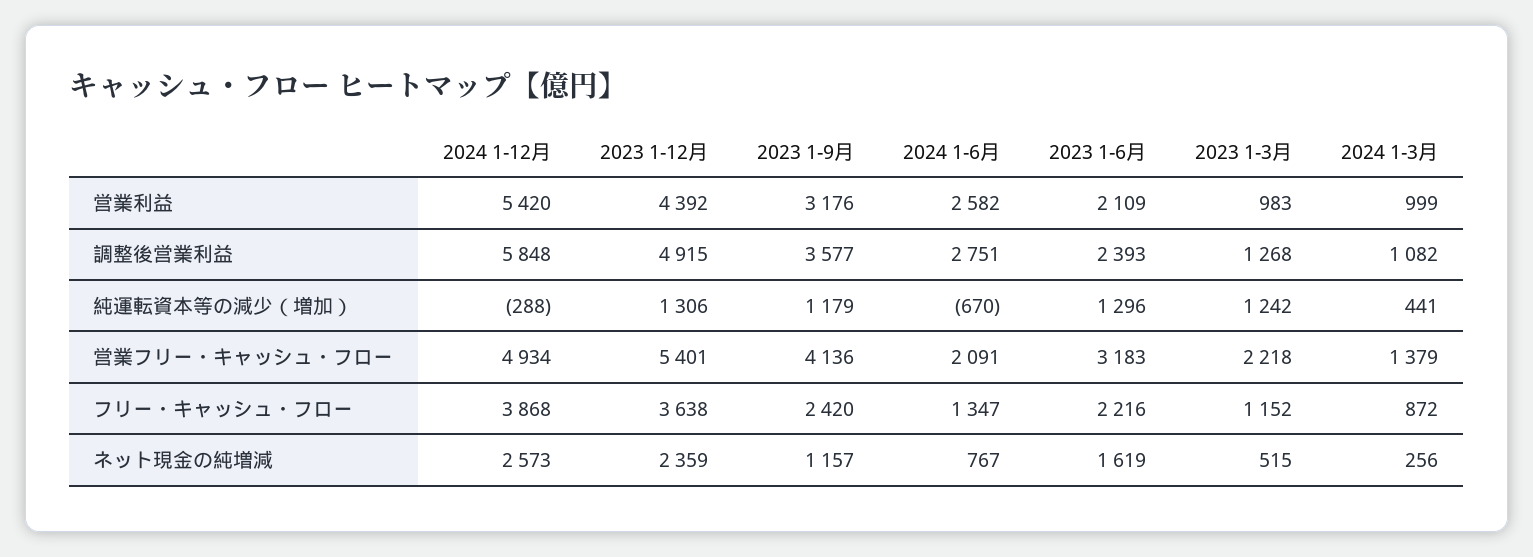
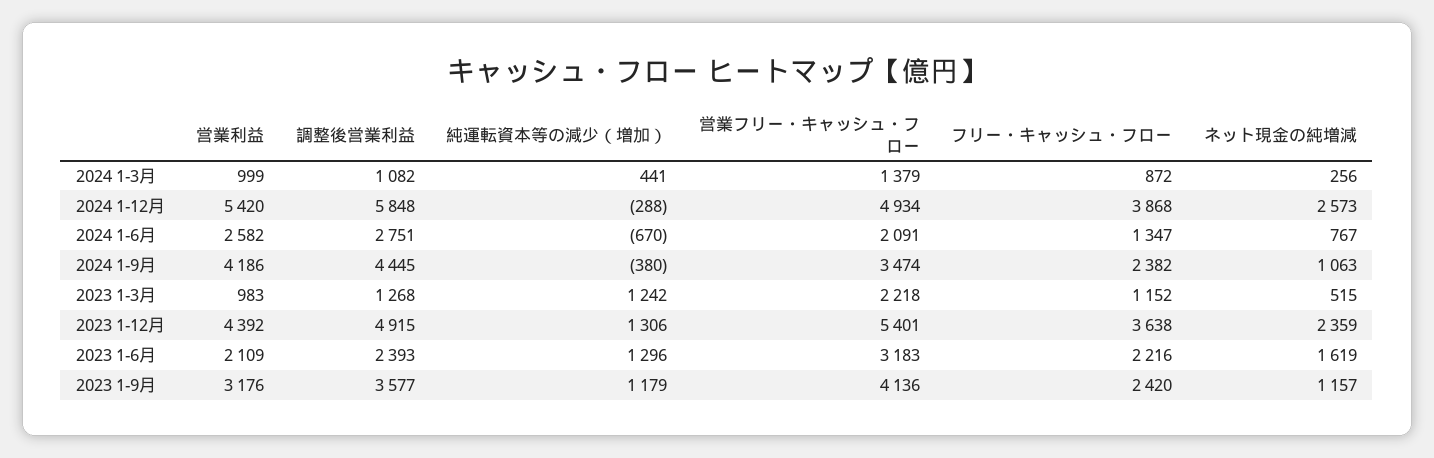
2024 1-9月, 営業利益: none -> 4186
2024 1-9月, 調整後営業利益: none -> 4445
2024 1-9月, 純運転資本等の減少（増加）: none -> -380
2024 1-9月, 営業フリー・キャッシュ・フロー: none -> 3474
2024 1-9月, フリー・キャッシュ・フロー: none -> 2382
2024 1-9月, ネット現金の純増減: none -> 1063

